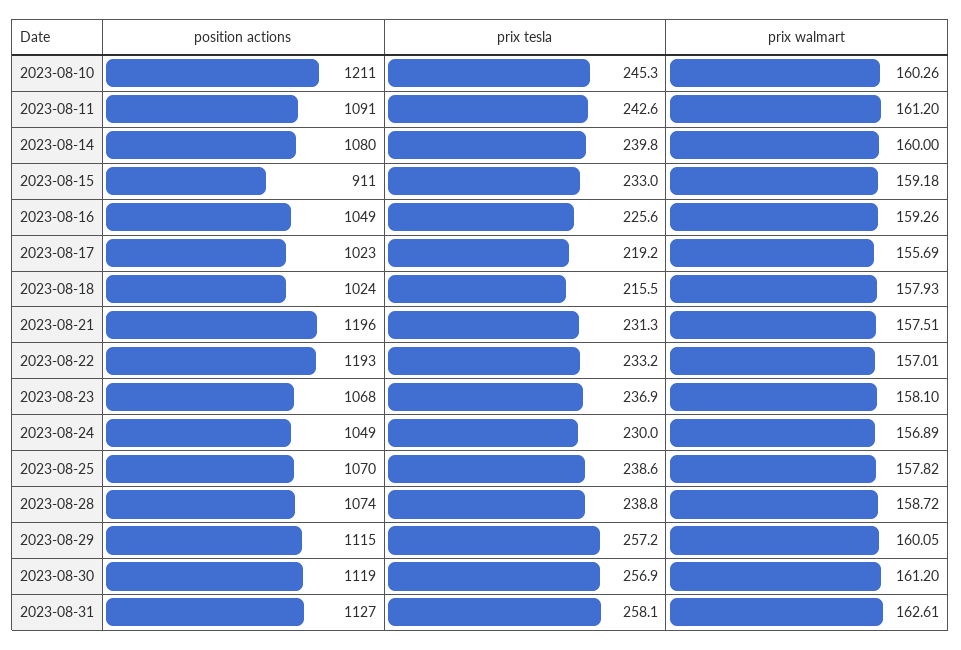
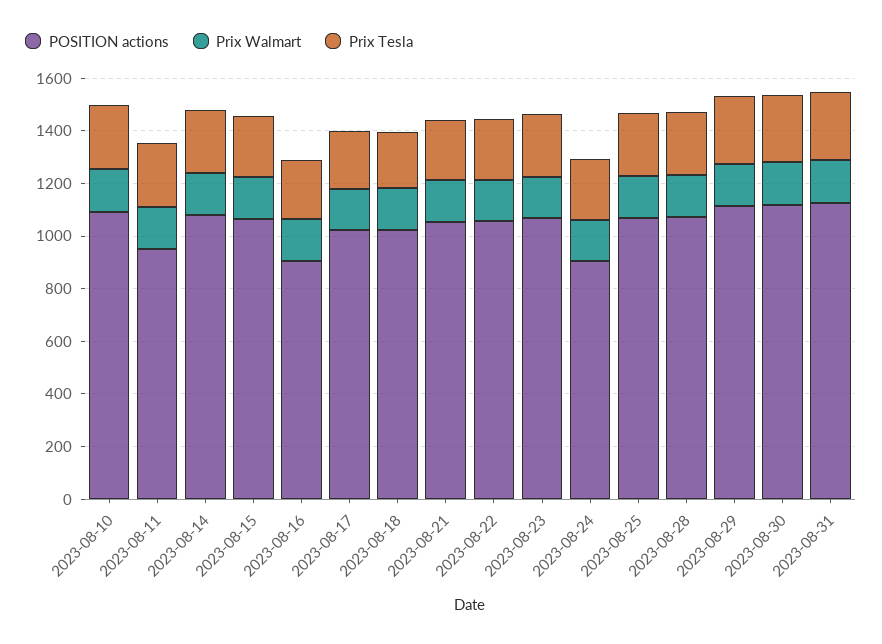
position actions, 2023-08-10: 1211 -> 1100
position actions, 2023-08-11: 1091 -> 950
position actions, 2023-08-15: 911 -> 1050
position actions, 2023-08-16: 1049 -> 900
position actions, 2023-08-21: 1196 -> 1050
position actions, 2023-08-22: 1193 -> 1050
position actions, 2023-08-24: 1049 -> 900

